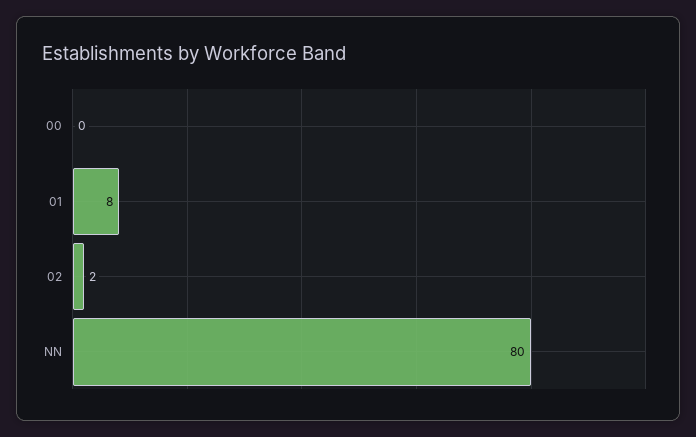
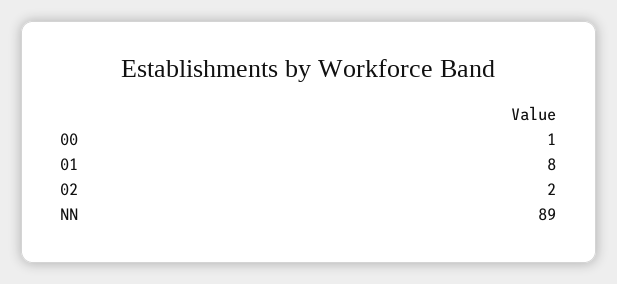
00: 0 -> 1
NN: 80 -> 89

